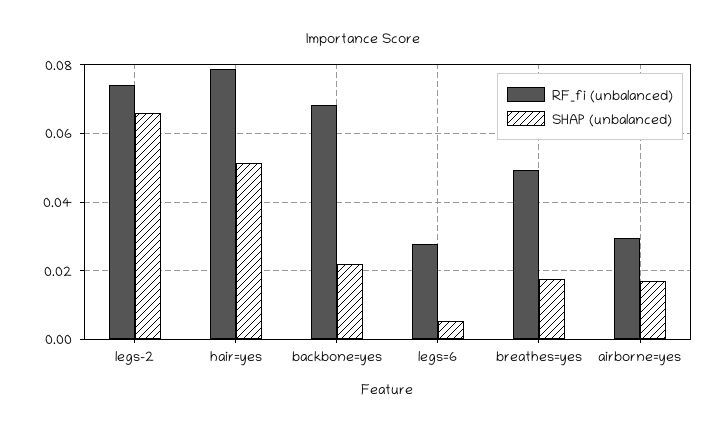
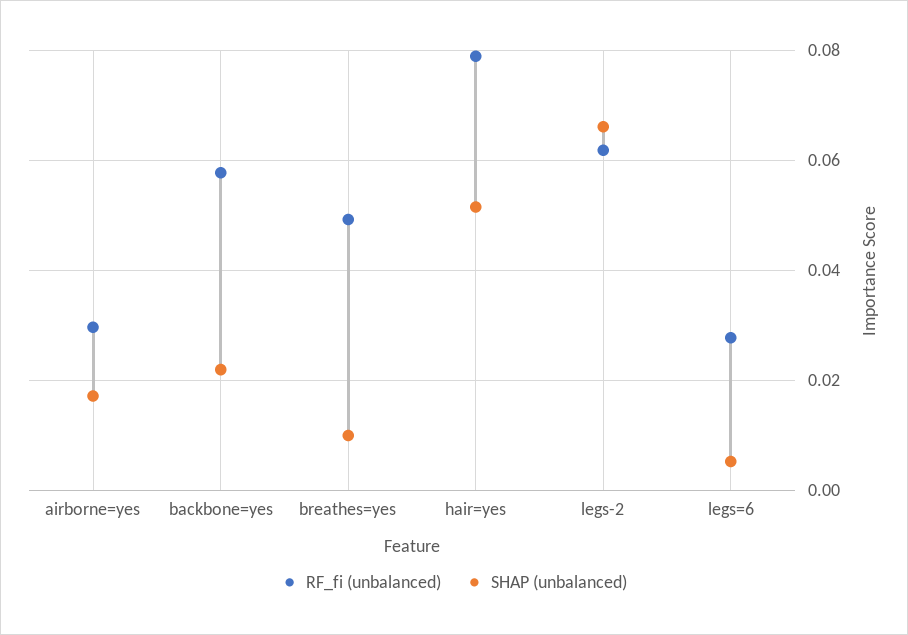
RF_fi (unbalanced), legs-2: 0.074 -> 0.062
RF_fi (unbalanced), backbone=yes: 0.068 -> 0.058
SHAP (unbalanced), breathes=yes: 0.018 -> 0.01

